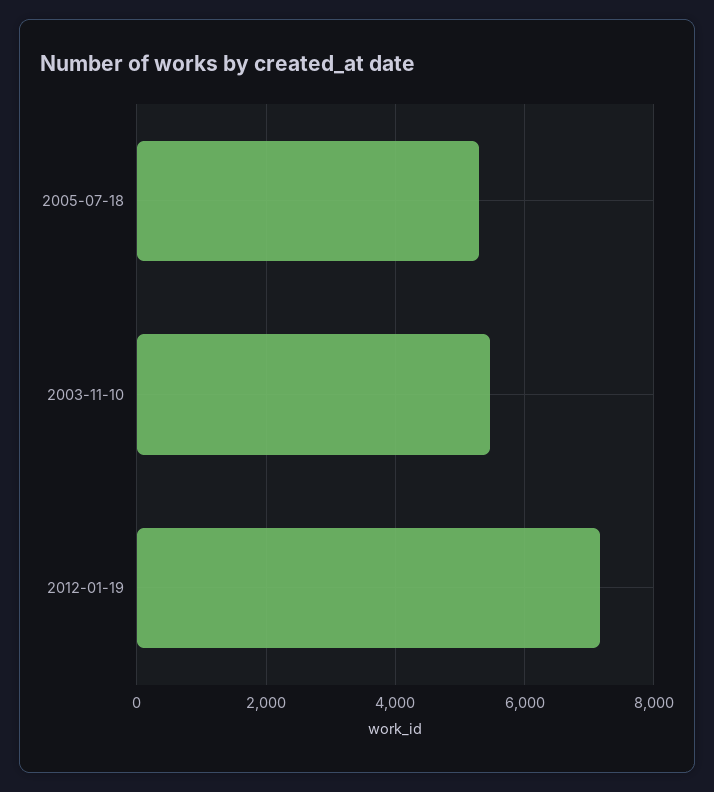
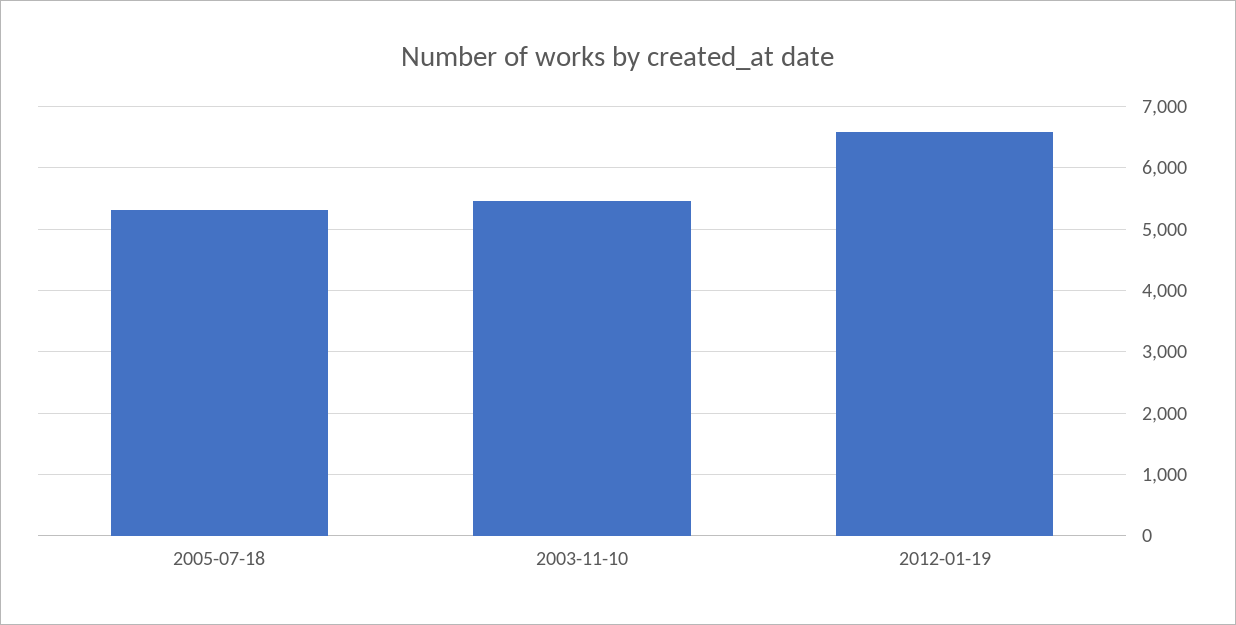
2012-01-19: 7200 -> 6600

